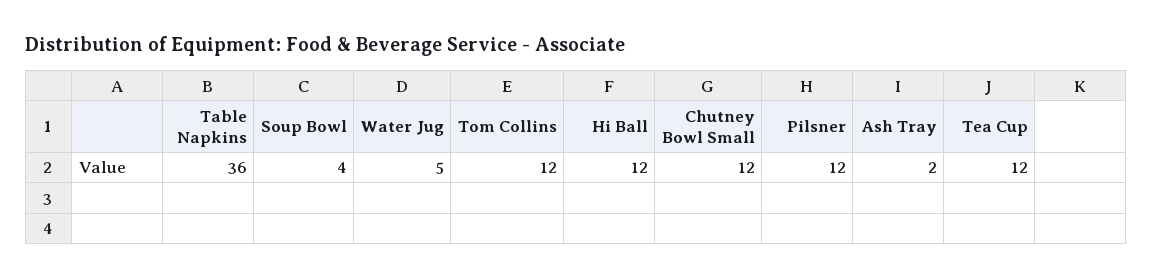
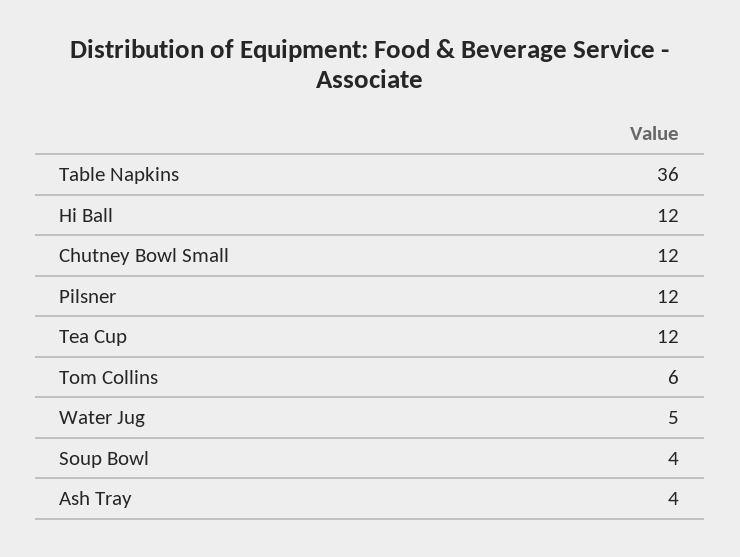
Tom Collins: 12 -> 6
Ash Tray: 2 -> 4

